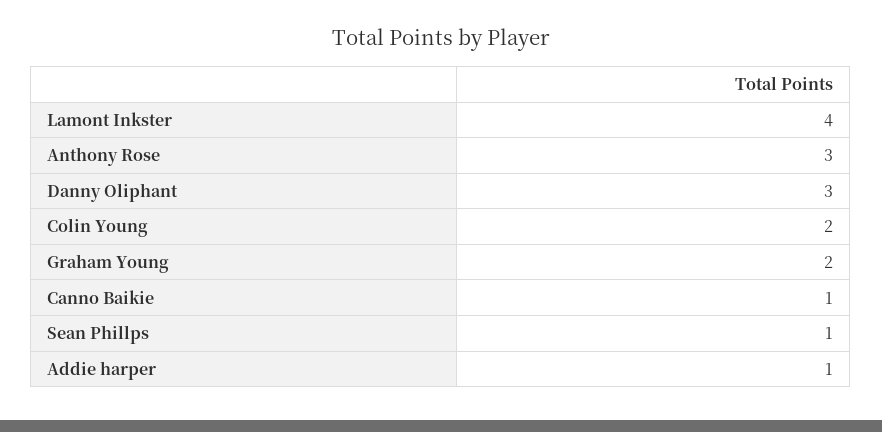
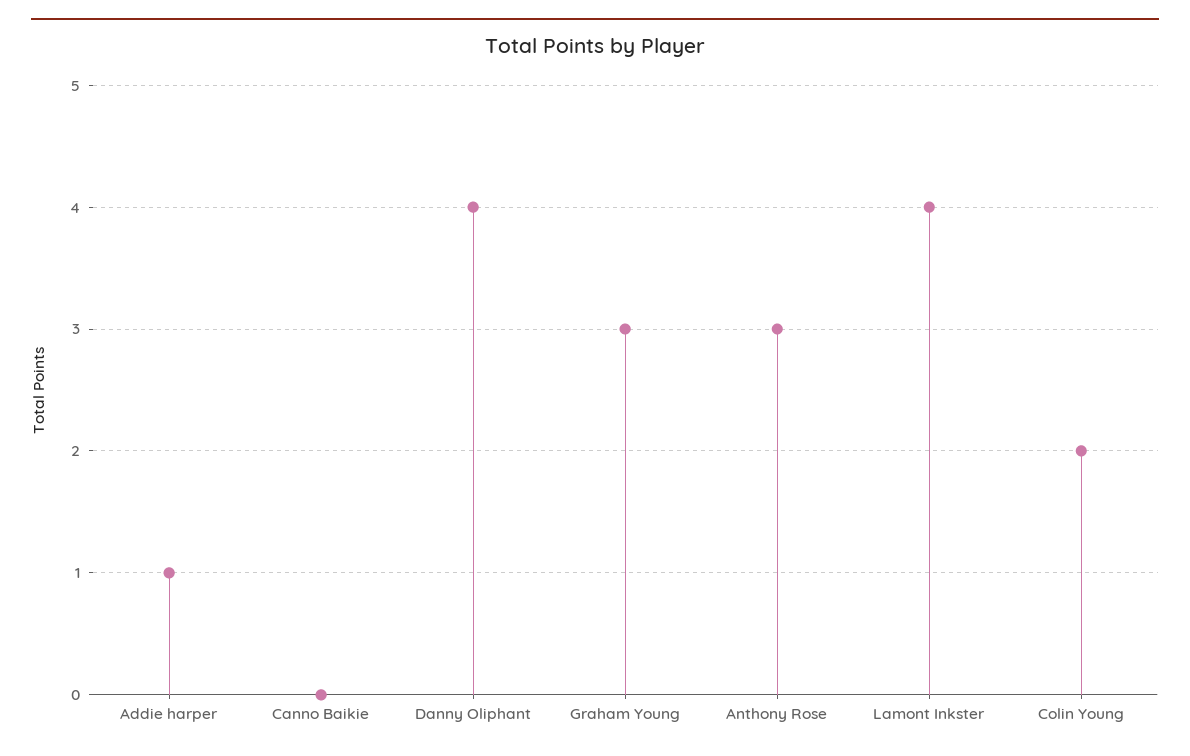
Danny Oliphant: 3 -> 4
Graham Young: 2 -> 3
Canno Baikie: 1 -> 0
Sean Phillps: 1 -> none

